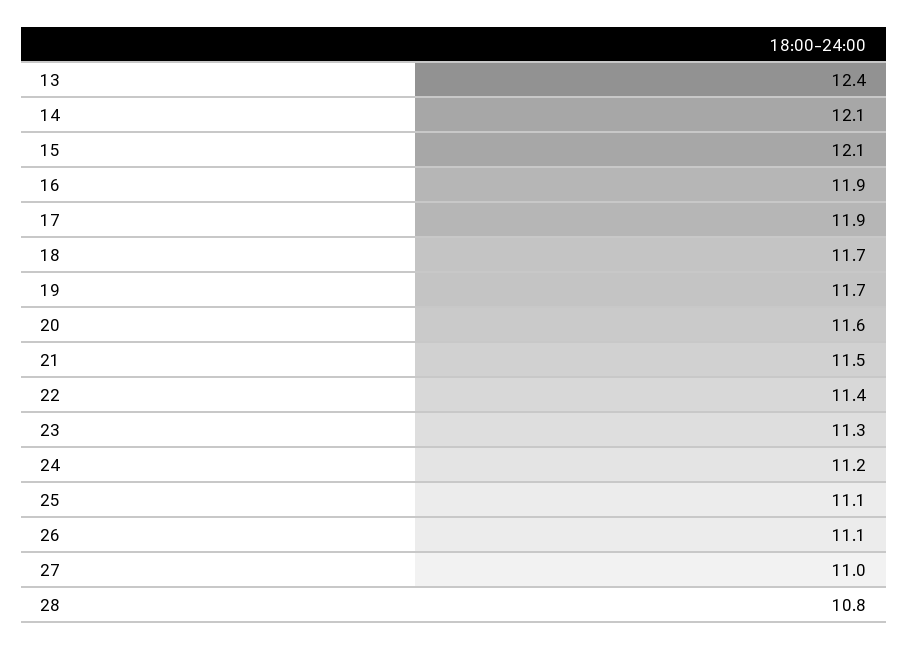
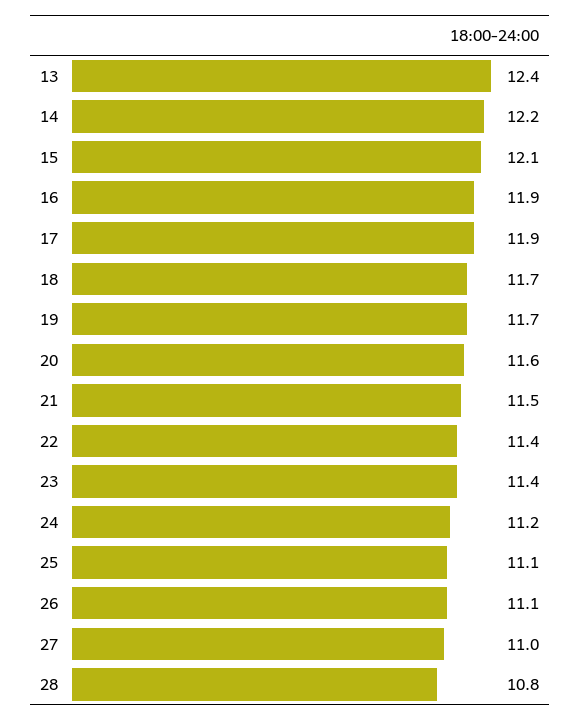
14: 12.1 -> 12.2
23: 11.3 -> 11.4

